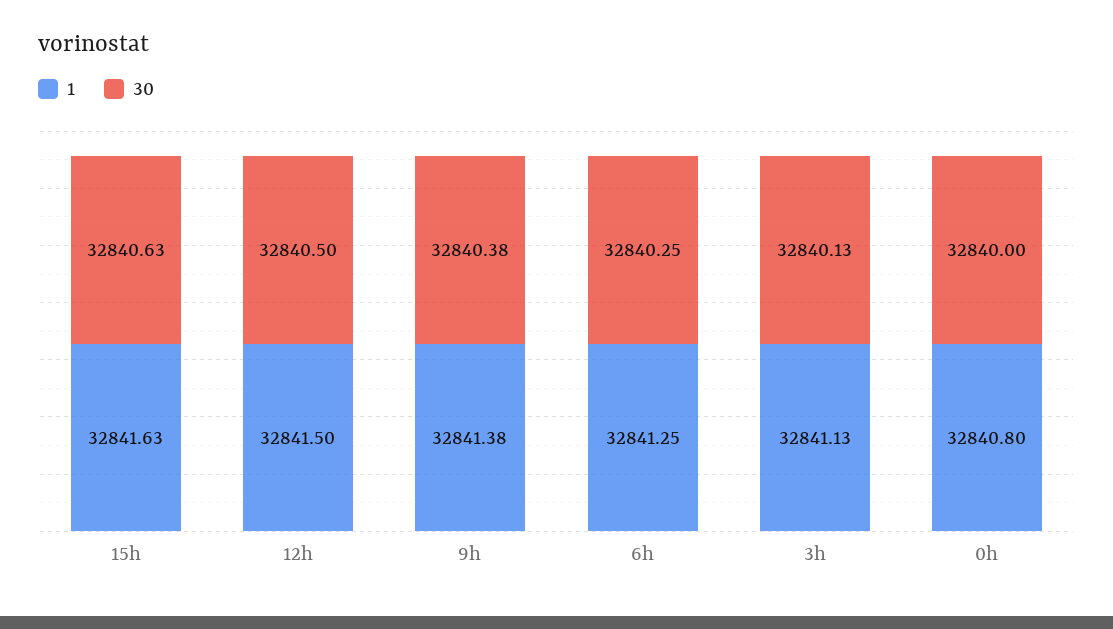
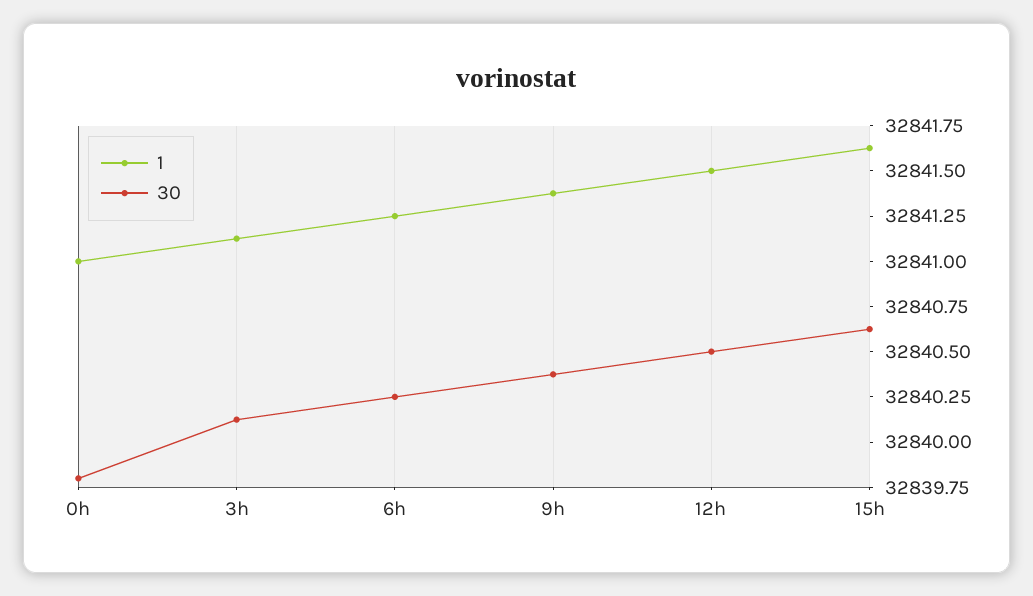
1, 0h: 32840.8 -> 32841
30, 0h: 32840 -> 32839.8

